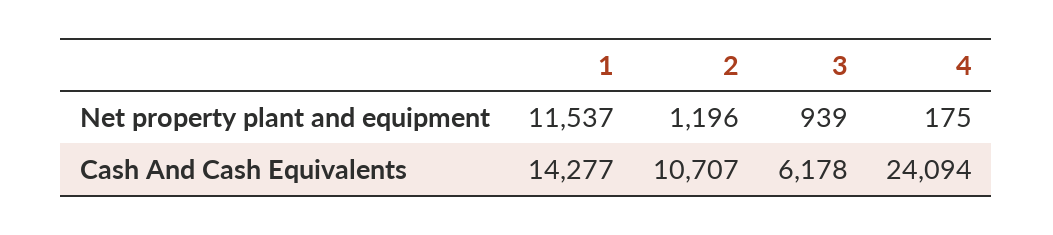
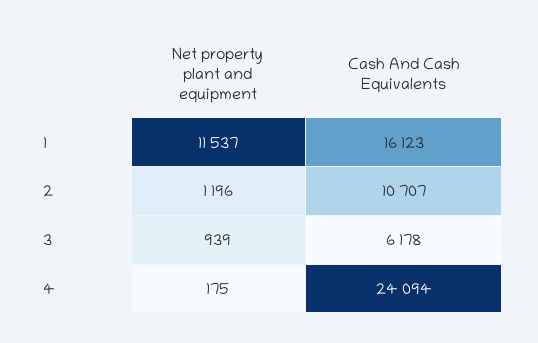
1, Cash And Cash Equivalents: 14277 -> 16123

